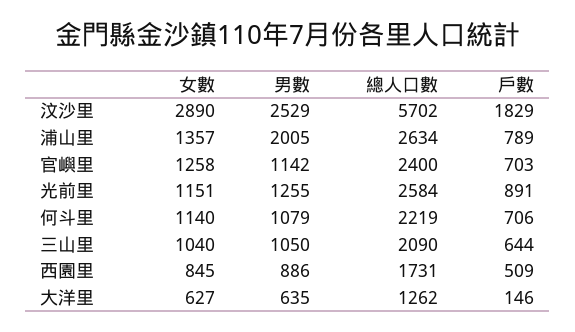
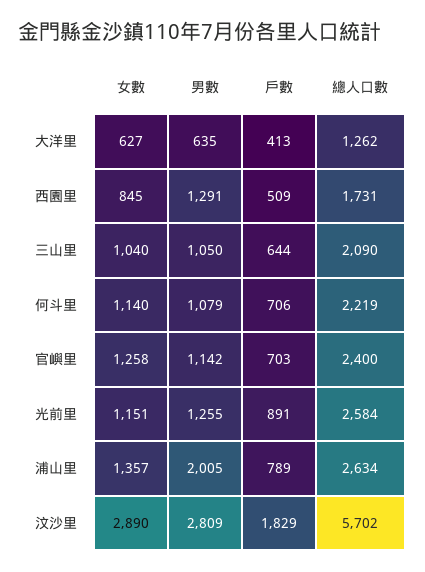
男數, 汶沙里: 2529 -> 2809
男數, 西園里: 886 -> 1291
戶數, 大洋里: 146 -> 413

